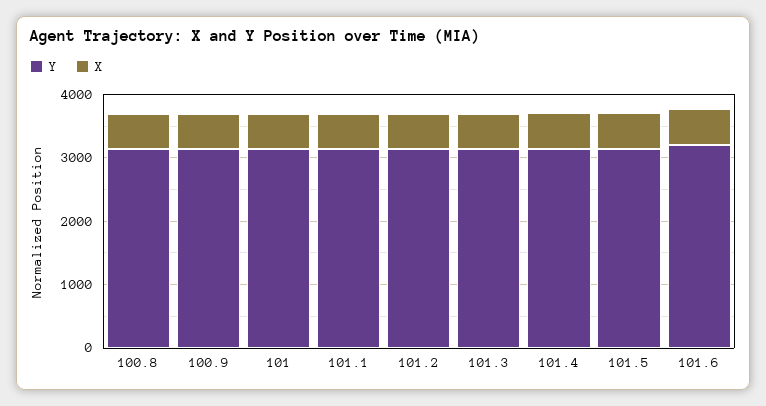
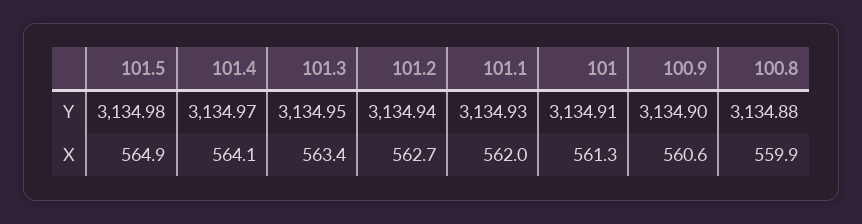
Y, 101.6: 3200 -> none
X, 101.6: 600 -> none

